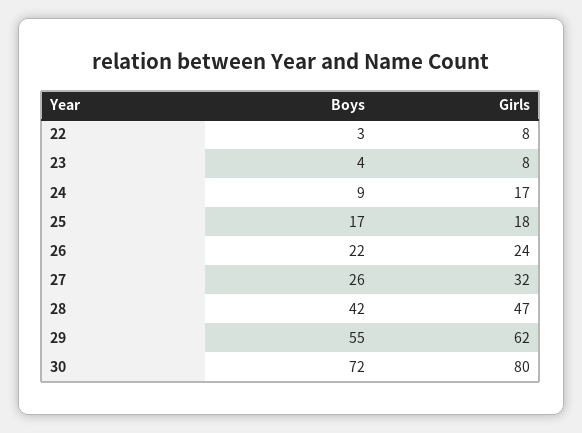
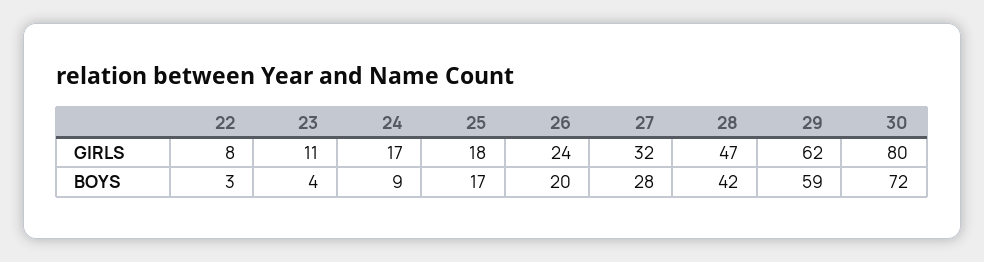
Girls, 23: 8 -> 11
Boys, 26: 22 -> 20
Boys, 27: 26 -> 28
Boys, 29: 55 -> 59

